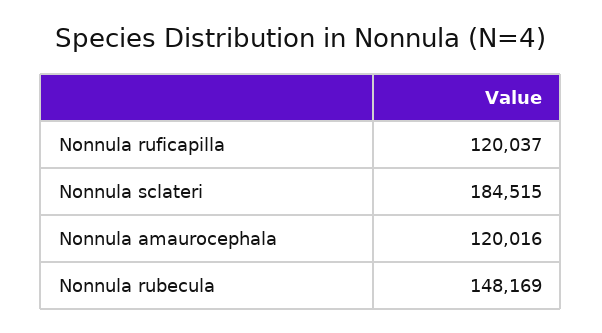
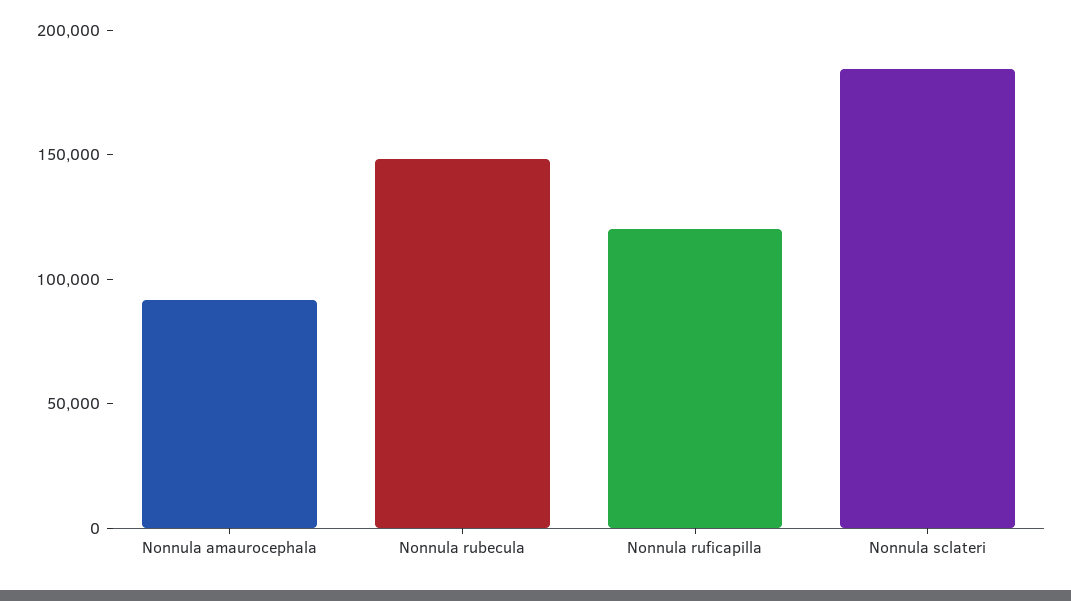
Nonnula amaurocephala: 120016 -> 90000

